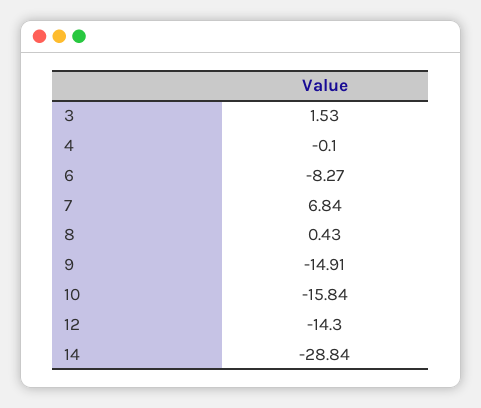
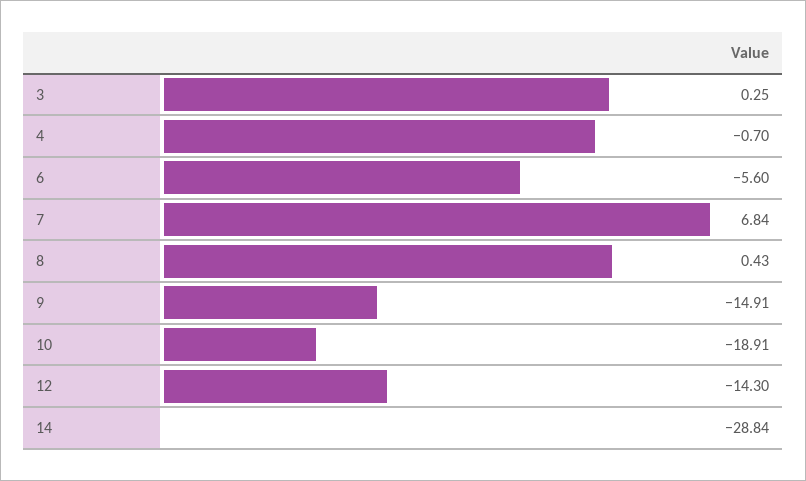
3: 1.53 -> 0.25
4: -0.1 -> -0.7
6: -8.27 -> -5.6
10: -15.84 -> -18.91

